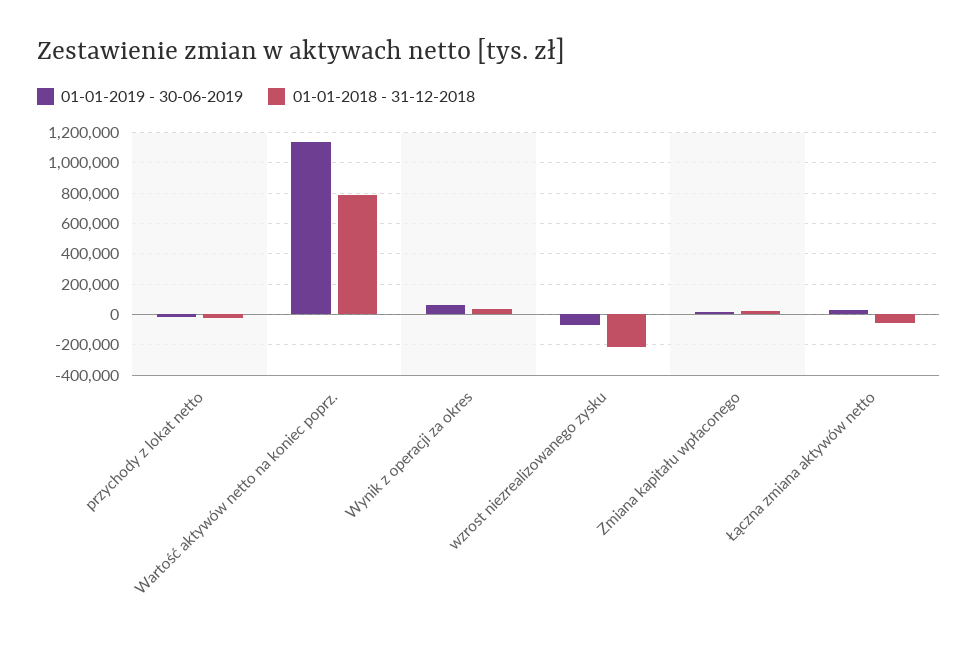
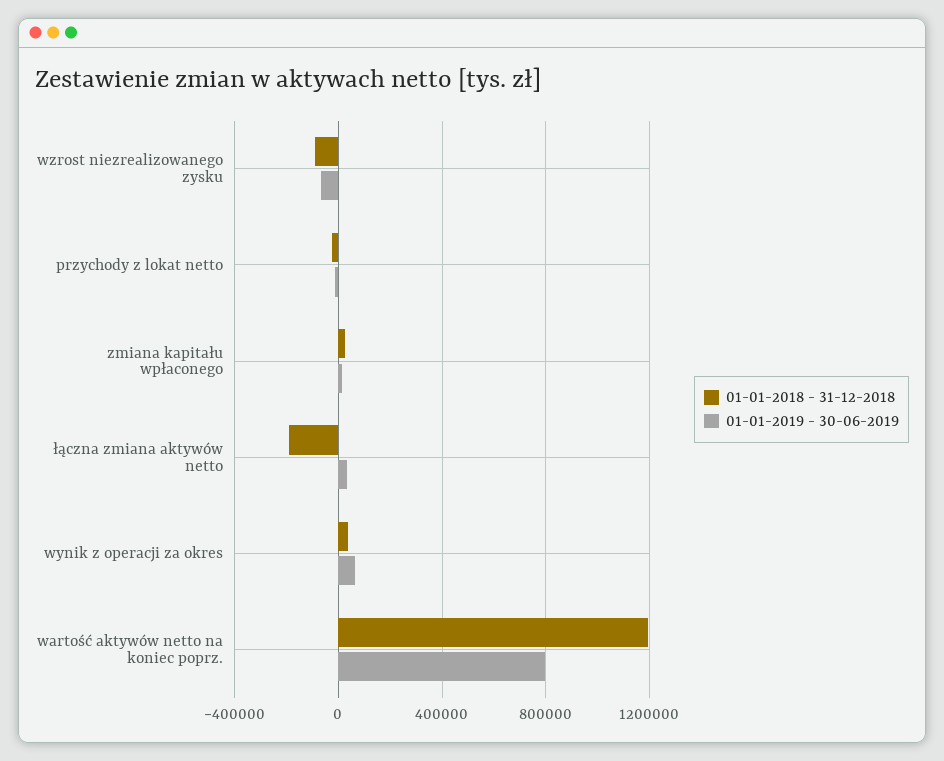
01-01-2019 - 30-06-2019, Wartość aktywów netto na koniec poprz.: 1150000 -> 800000
01-01-2018 - 31-12-2018, Wartość aktywów netto na koniec poprz.: 800000 -> 1200000
01-01-2018 - 31-12-2018, wzrost niezrealizowanego zysku: -200000 -> -100000
01-01-2018 - 31-12-2018, Łączna zmiana aktywów netto: -50000 -> -200000

